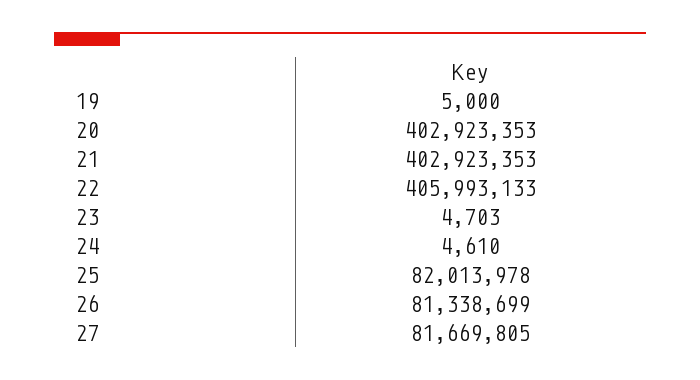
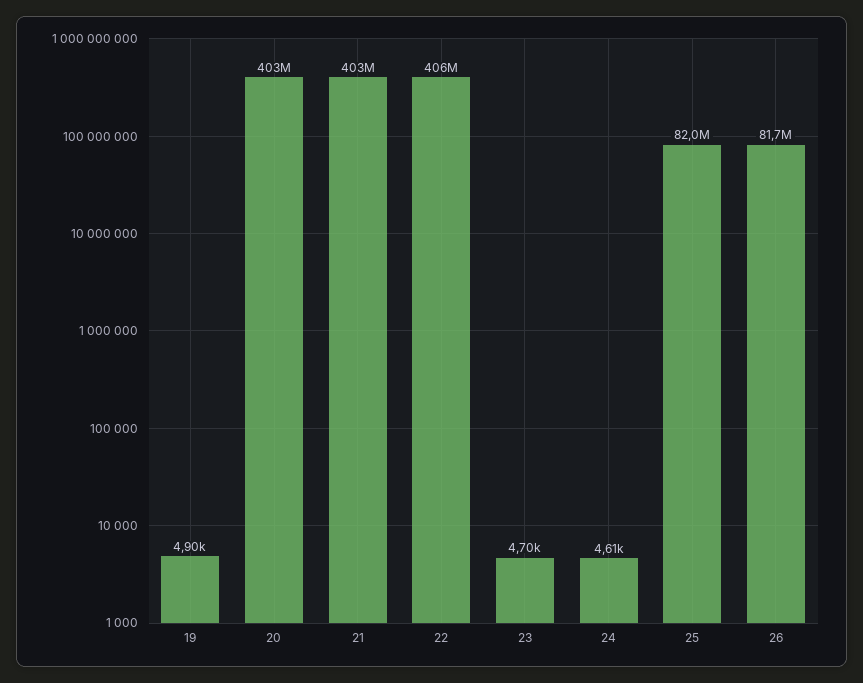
19: 5000 -> 4900
26: 81338699 -> 81700000
27: 81669805 -> none

